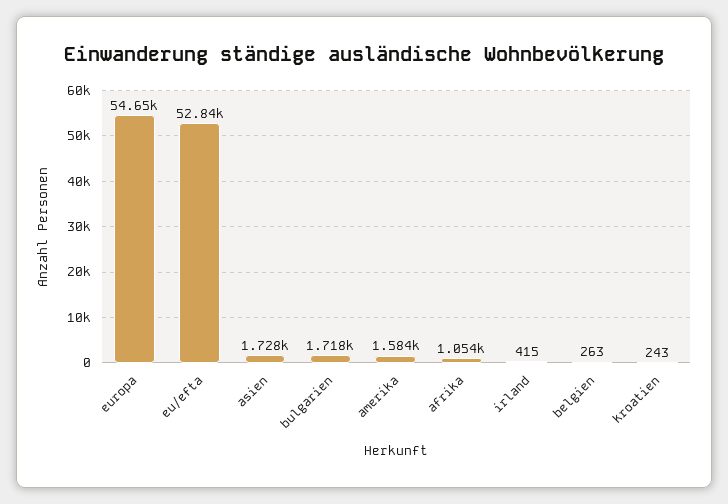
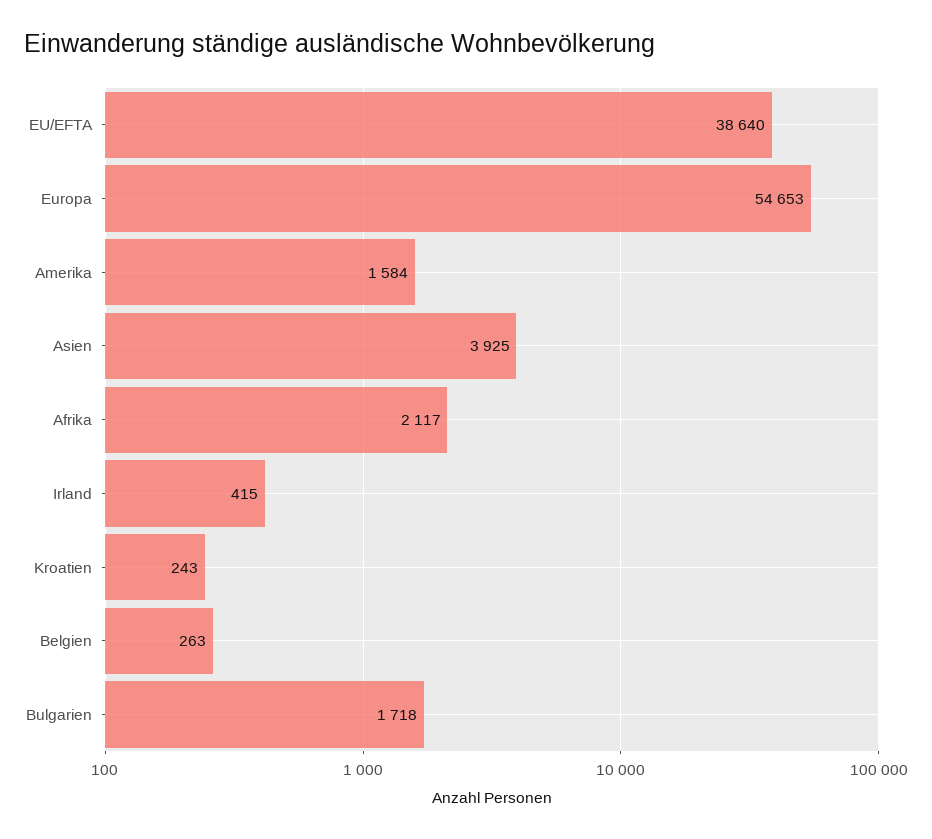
eu/efta: 52840 -> 38640
asien: 1728 -> 3925
afrika: 1054 -> 2117

